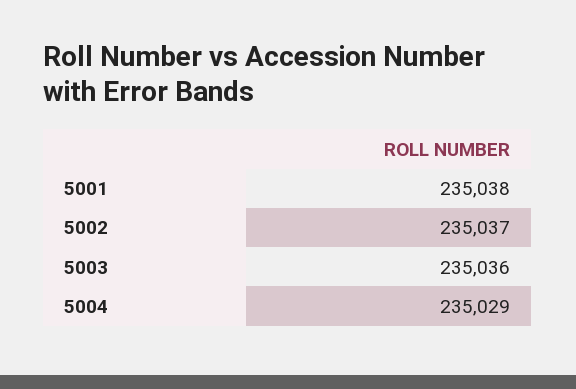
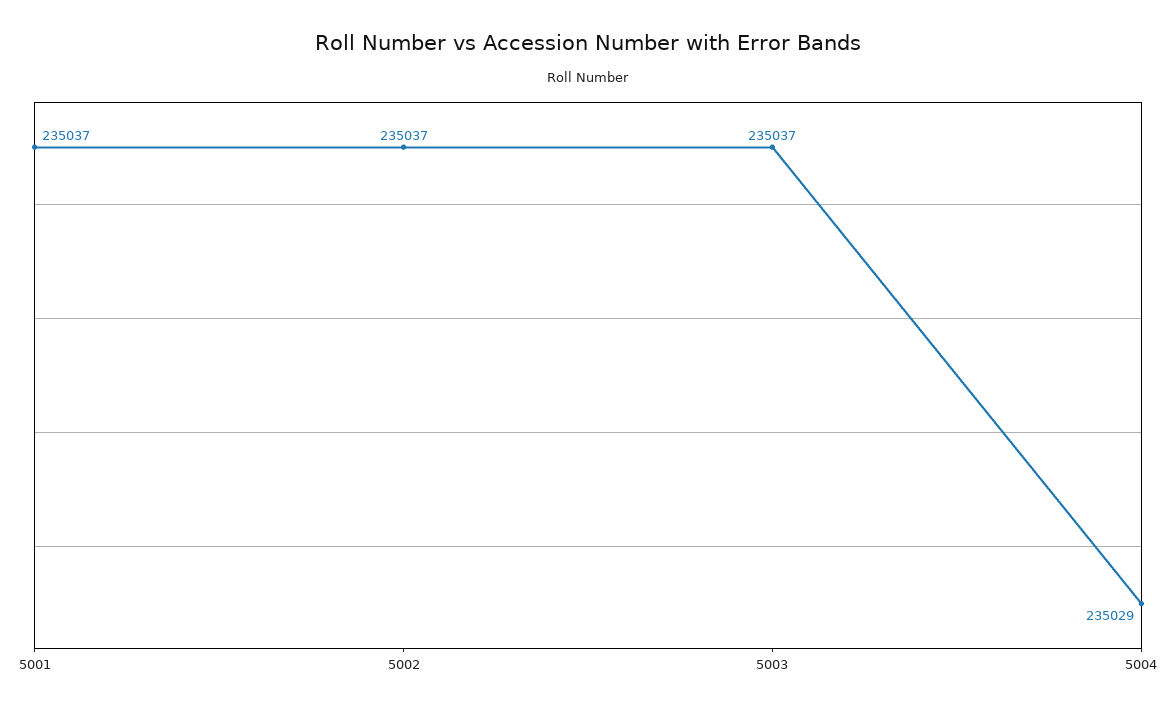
5001: 235038 -> 235037
5003: 235036 -> 235037

